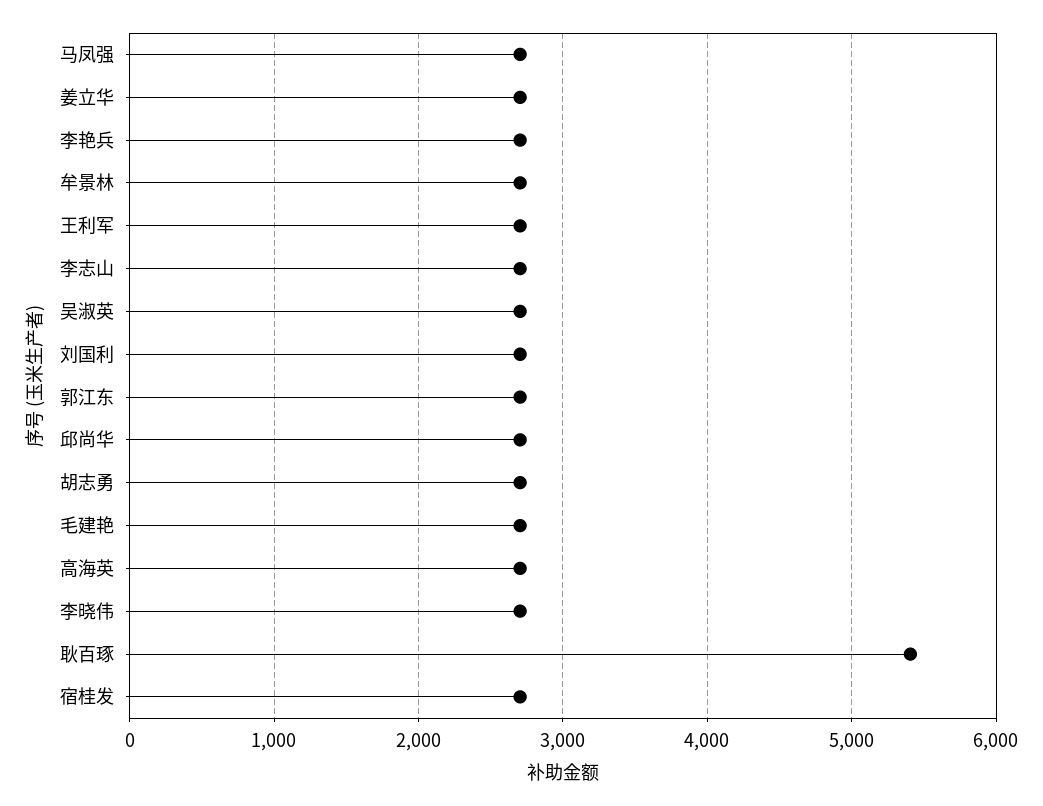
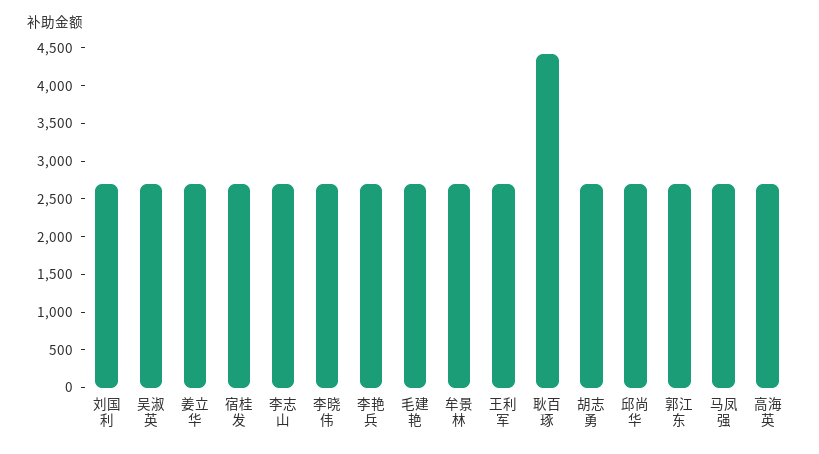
耿百琢: 5400 -> 4500

